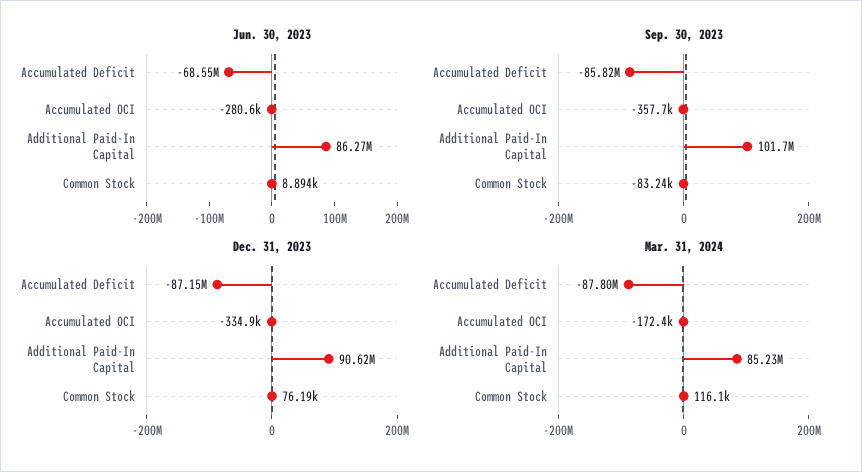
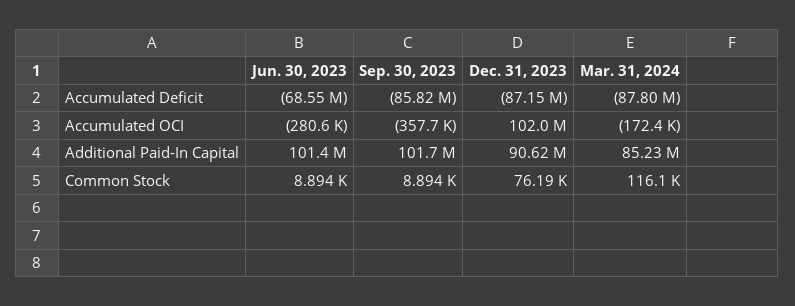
Jun. 30, 2023, Additional Paid-In Capital: 86270000 -> 101400000
Sep. 30, 2023, Common Stock: -83240 -> 8894
Dec. 31, 2023, Accumulated OCI: -334900 -> 102000000

